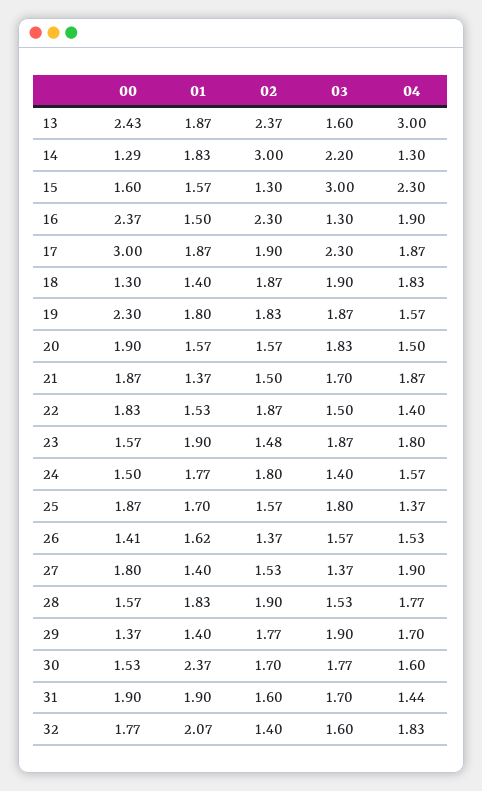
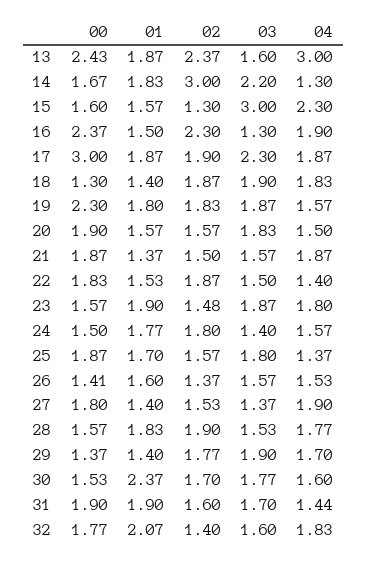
00, 14: 1.29 -> 1.67
03, 21: 1.7 -> 1.57
01, 26: 1.62 -> 1.6

